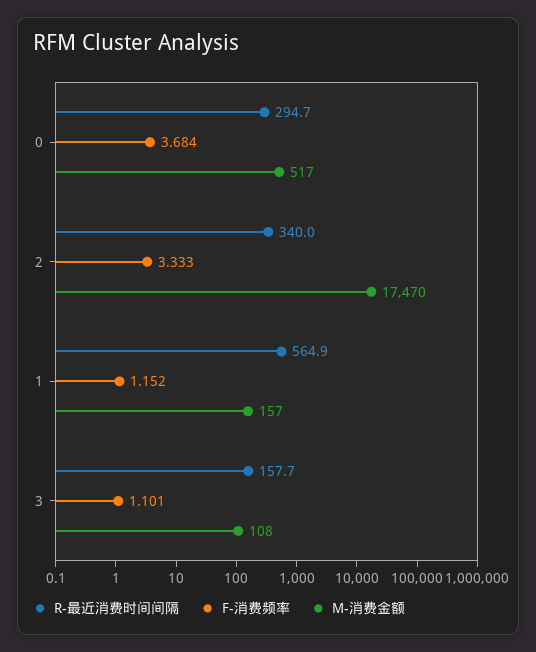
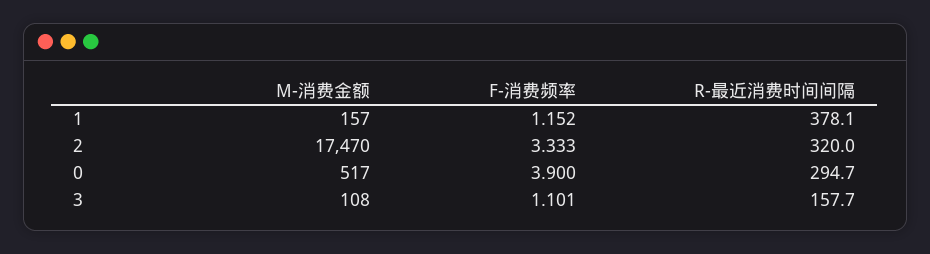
F-消费频率, 0: 3.684 -> 3.9
R-最近消费时间间隔, 2: 340 -> 320
R-最近消费时间间隔, 1: 564.9 -> 378.1

